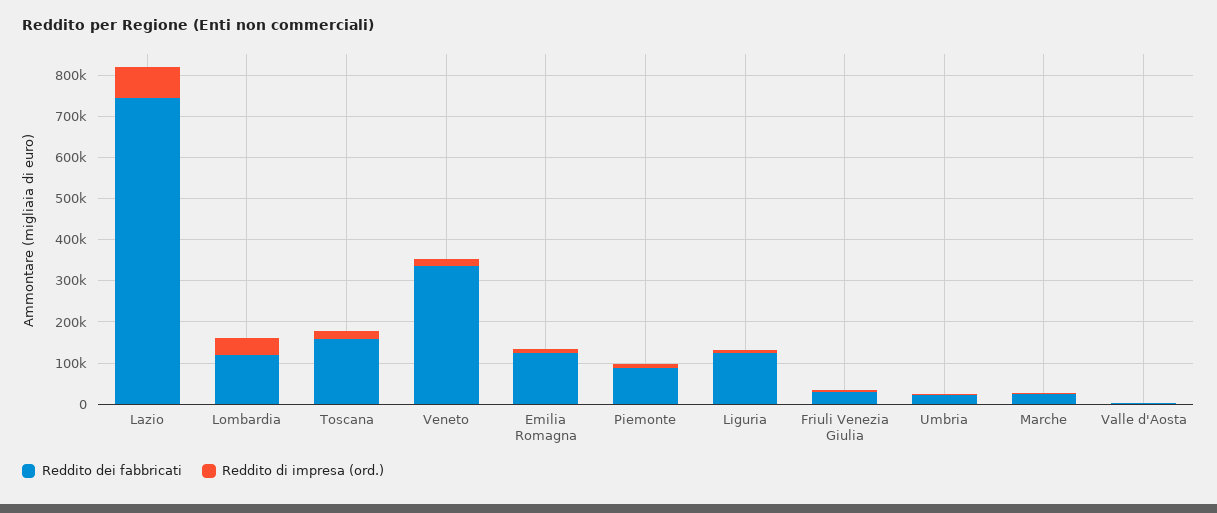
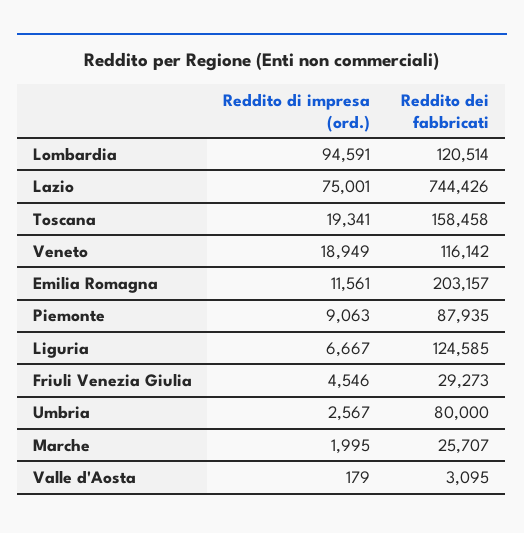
Reddito di impresa (ord.), Lombardia: 40000 -> 94591
Reddito dei fabbricati, Veneto: 340000 -> 116142
Reddito dei fabbricati, Emilia Romagna: 120000 -> 203157
Reddito dei fabbricati, Umbria: 20000 -> 80000

